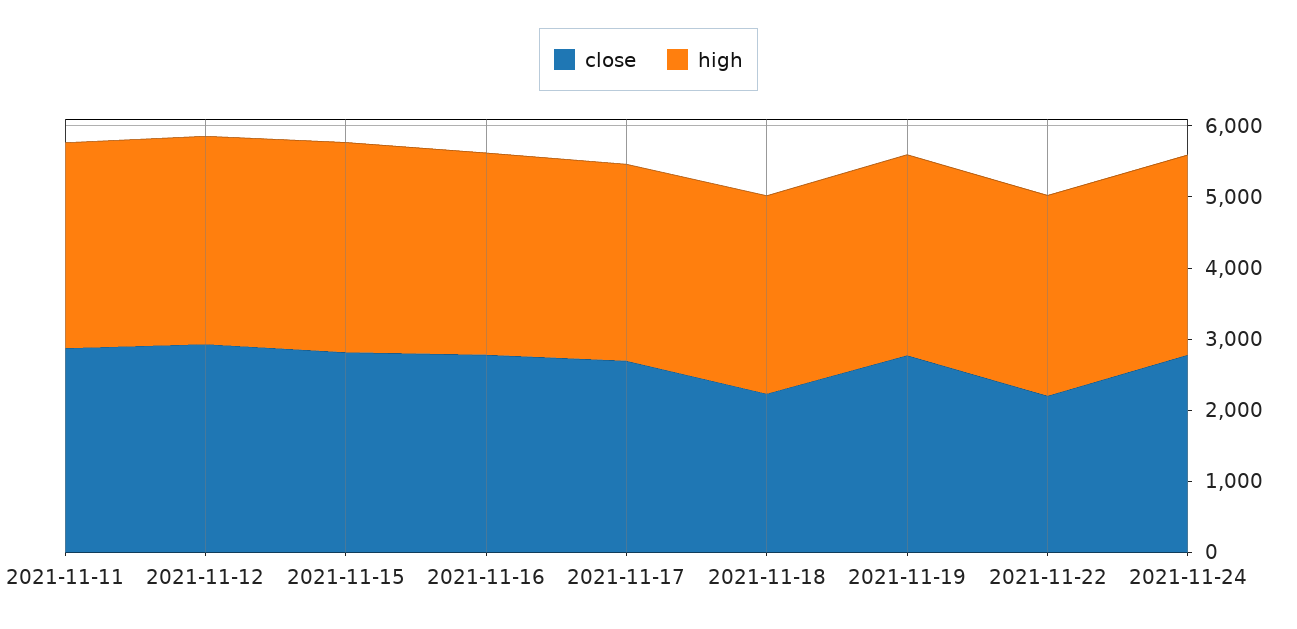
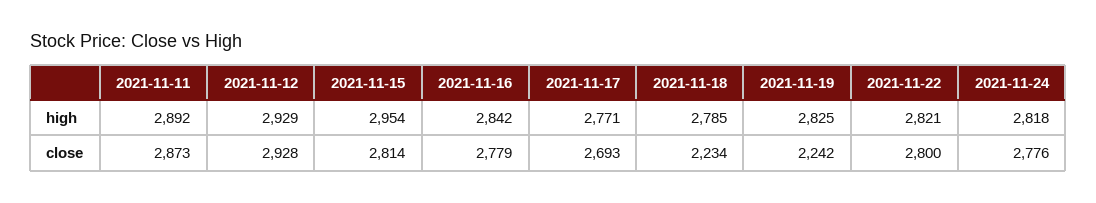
close, 2021-11-19: 2800 -> 2242
close, 2021-11-22: 2200 -> 2800

